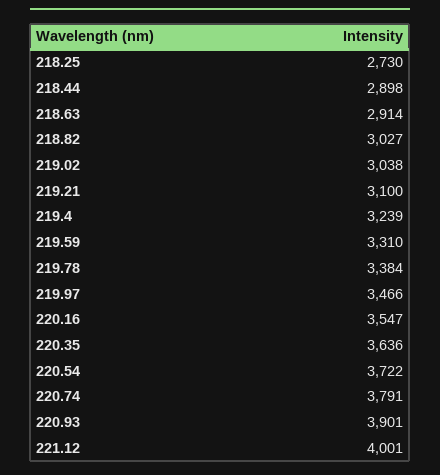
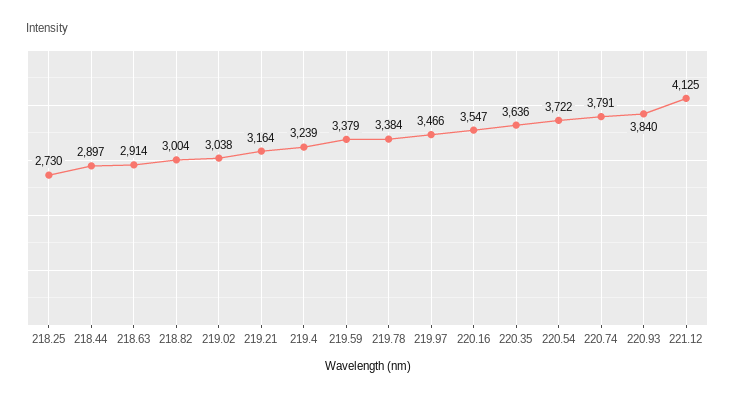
218.44: 2898 -> 2897
218.82: 3027 -> 3004
219.21: 3100 -> 3164
219.59: 3310 -> 3379
220.93: 3901 -> 3840
221.12: 4001 -> 4125

